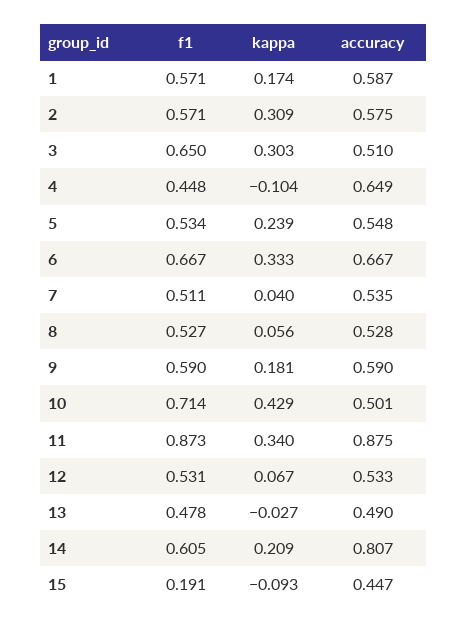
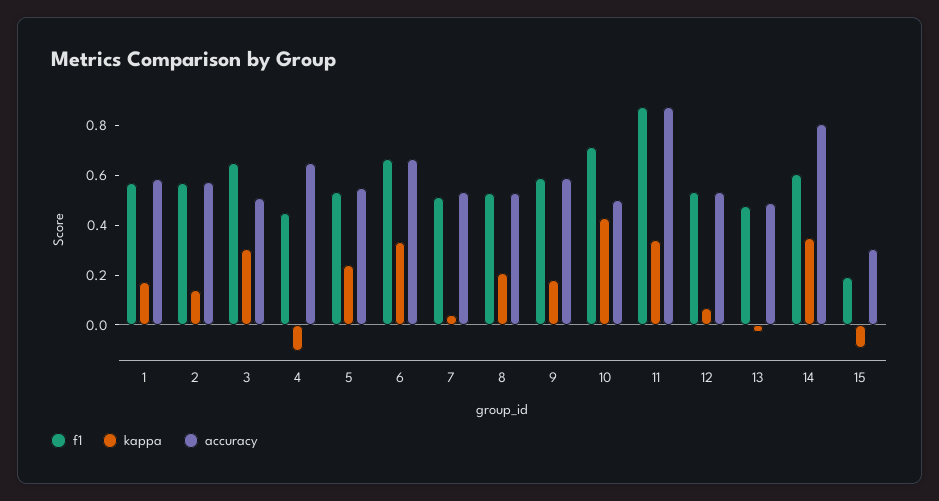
kappa, 2: 0.309 -> 0.15
kappa, 8: 0.056 -> 0.2
kappa, 14: 0.209 -> 0.35
accuracy, 15: 0.447 -> 0.3

